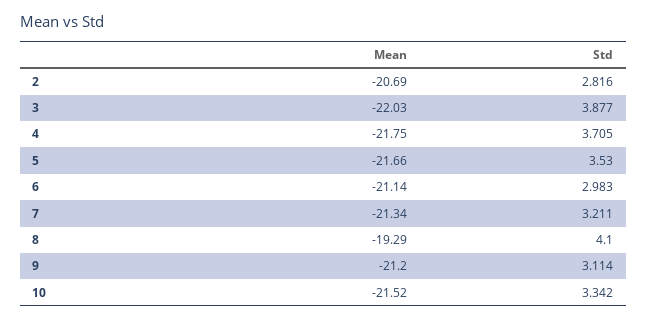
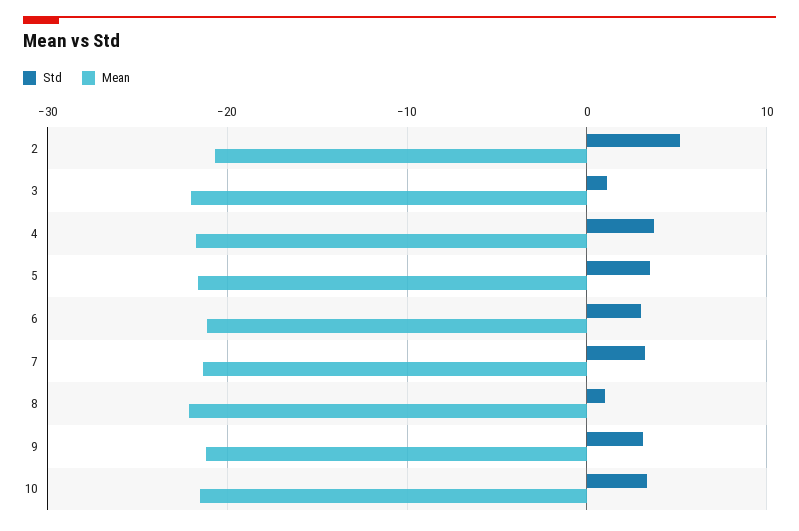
Std, 2: 2.816 -> 5
Std, 3: 3.877 -> 1
Mean, 8: -19.29 -> -22
Std, 8: 4.1 -> 1

